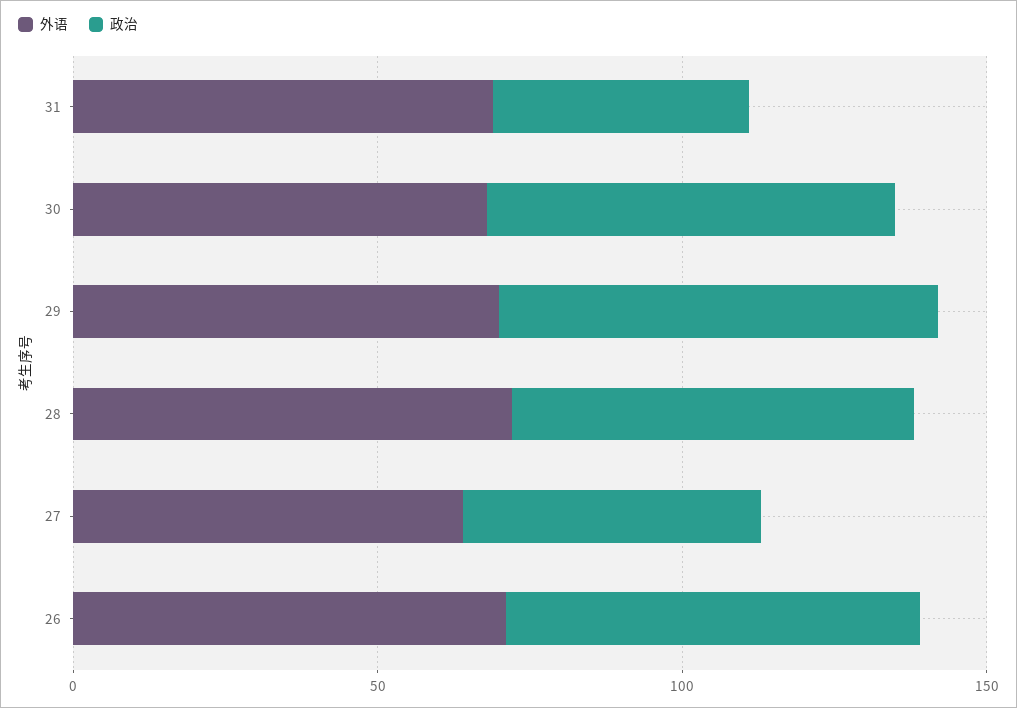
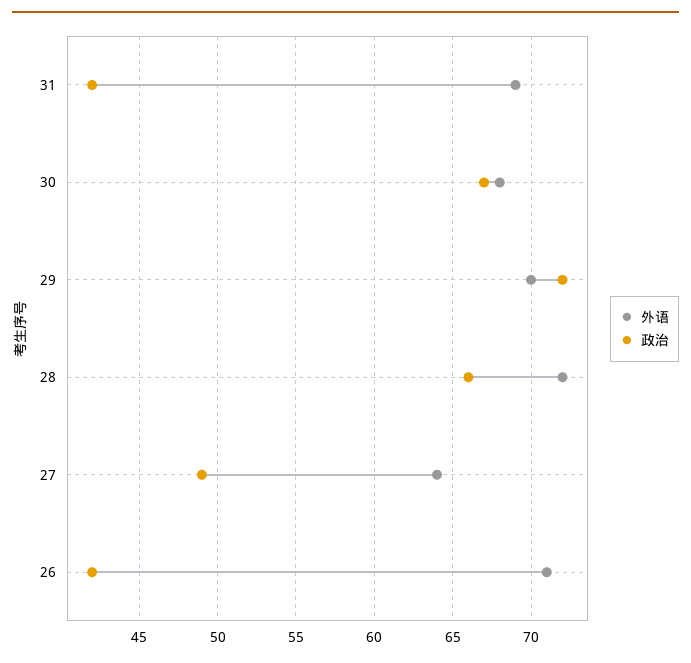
政治, 26: 70 -> 42

